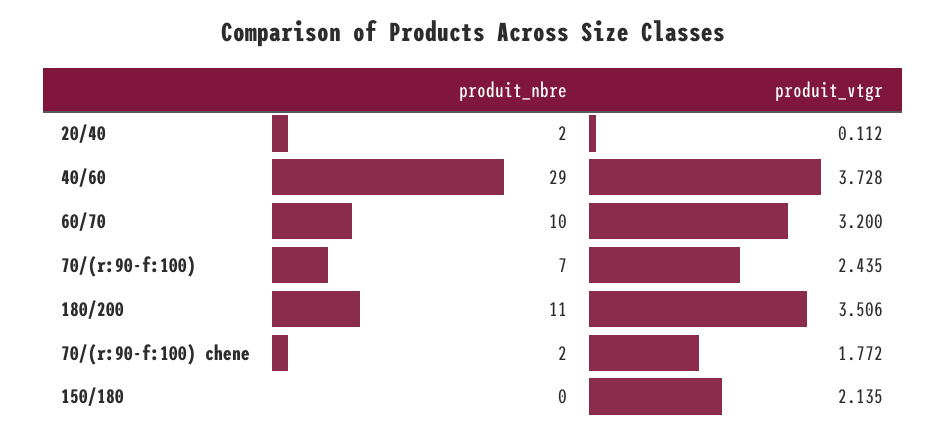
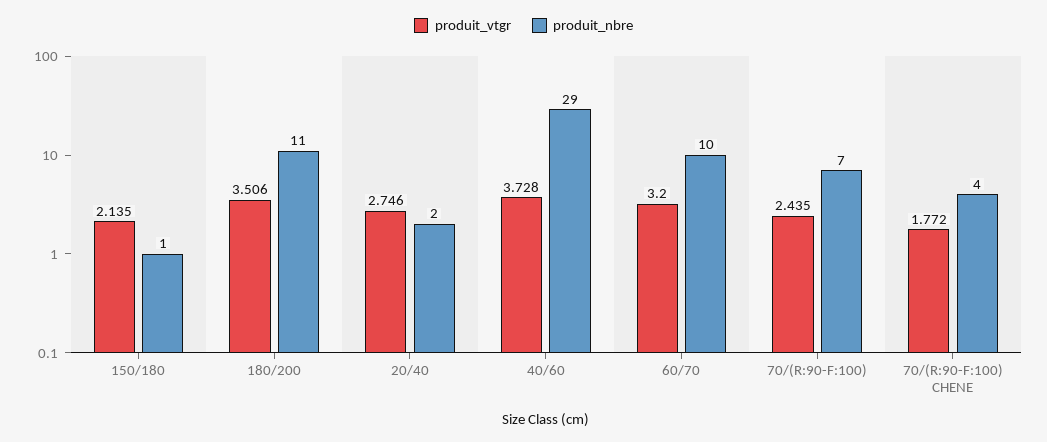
produit_vtgr, 20/40: 0.112 -> 2.746
produit_nbre, 70/(r:90-f:100) chene: 2 -> 4
produit_nbre, 150/180: 0 -> 1

